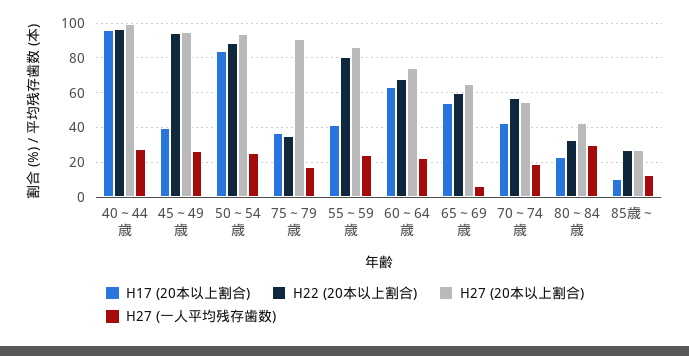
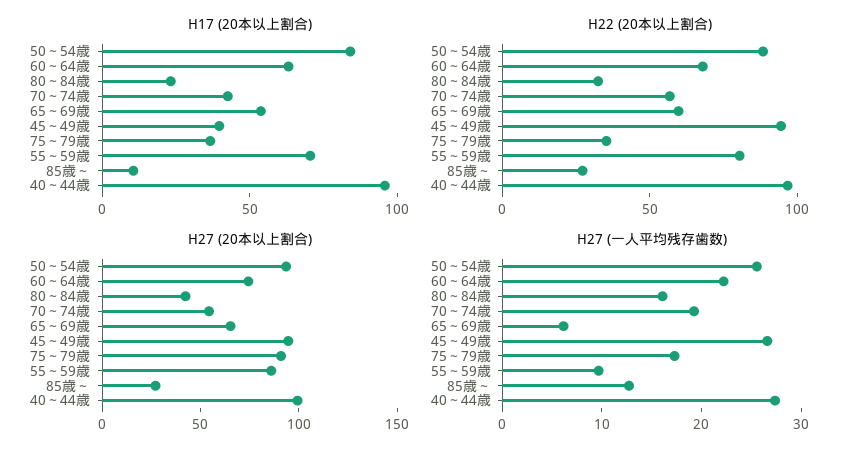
H17 (20本以上割合), 55～59歳: 40 -> 70
H27 (一人平均残存歯数), 55～59歳: 25 -> 10
H27 (一人平均残存歯数), 80～84歳: 30 -> 16

